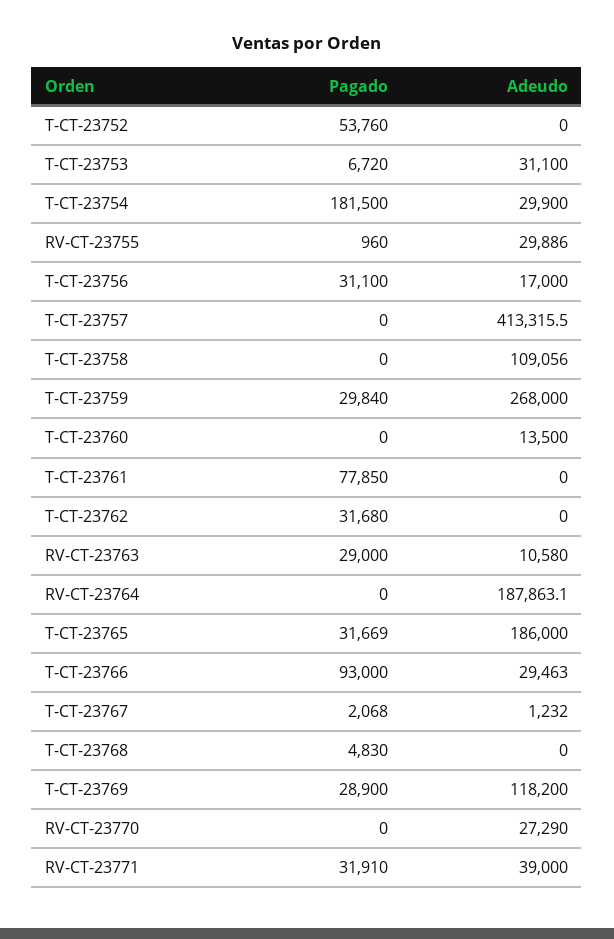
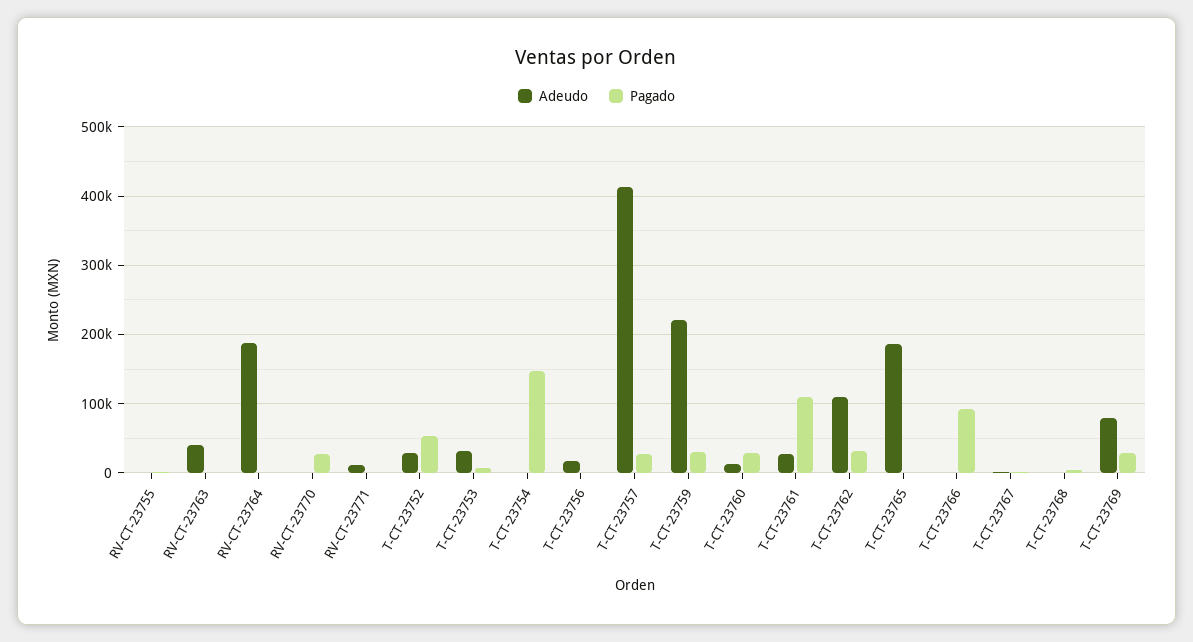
Adeudo, T-CT-23752: 0 -> 30000
Pagado, T-CT-23754: 181500 -> 150000
Adeudo, T-CT-23754: 29900 -> 0
Adeudo, RV-CT-23755: 29886 -> 0
Pagado, T-CT-23756: 31100 -> 0
Pagado, T-CT-23757: 0 -> 30000
Pagado, T-CT-23758: 0 -> none
Adeudo, T-CT-23758: 109056 -> none
Adeudo, T-CT-23759: 268000 -> 220000
Pagado, T-CT-23760: 0 -> 30000
Pagado, T-CT-23761: 77850 -> 110000
Adeudo, T-CT-23761: 0 -> 30000
Adeudo, T-CT-23762: 0 -> 110000
Pagado, RV-CT-23763: 29000 -> 0
Adeudo, RV-CT-23763: 10580 -> 40000
Pagado, T-CT-23765: 31669 -> 0
Adeudo, T-CT-23766: 29463 -> 0
Adeudo, T-CT-23769: 118200 -> 80000
Pagado, RV-CT-23770: 0 -> 30000
Adeudo, RV-CT-23770: 27290 -> 0
Pagado, RV-CT-23771: 31910 -> 0
Adeudo, RV-CT-23771: 39000 -> 10000

